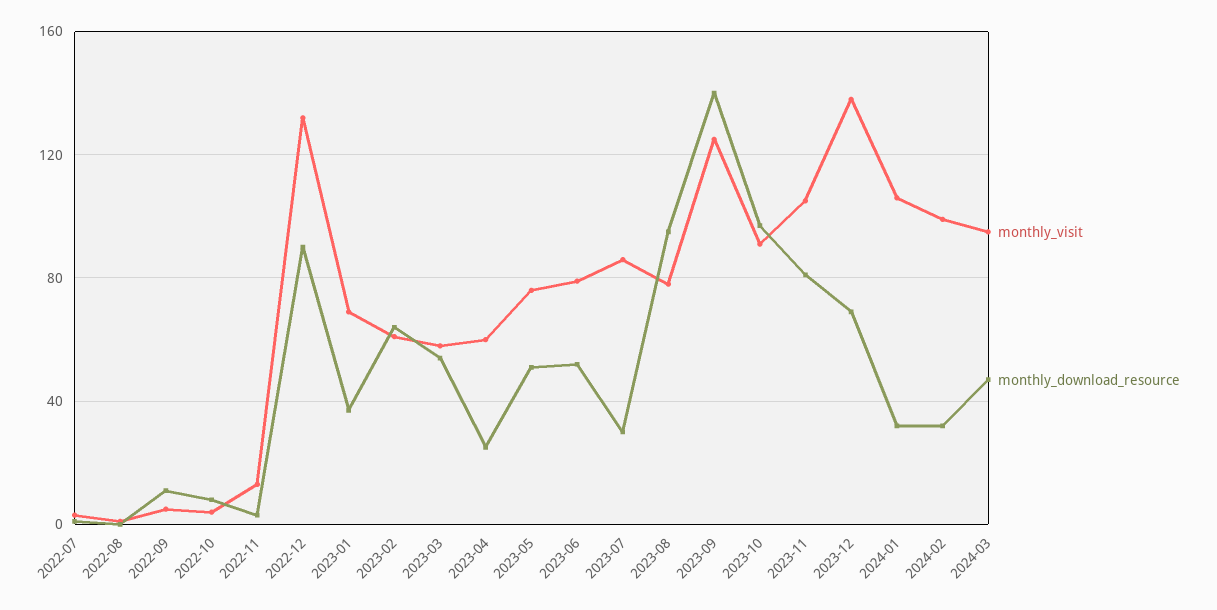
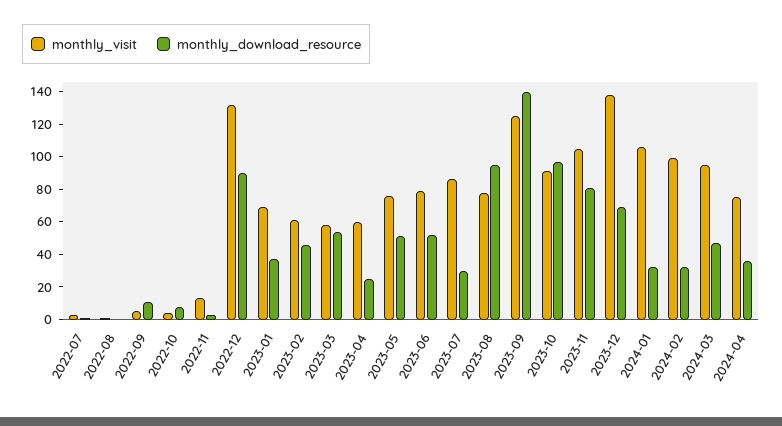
monthly_download_resource, 2023-02: 65 -> 45
monthly_visit, 2024-04: none -> 75
monthly_download_resource, 2024-04: none -> 35

